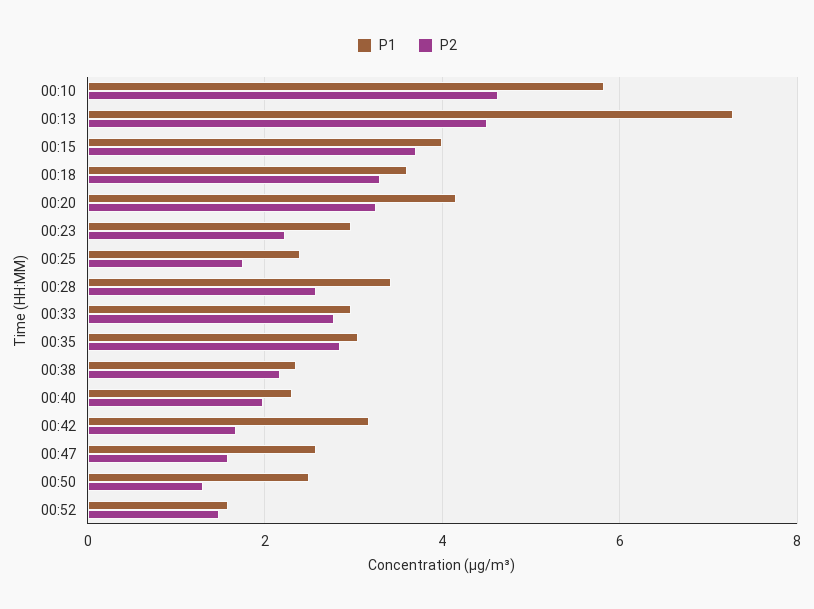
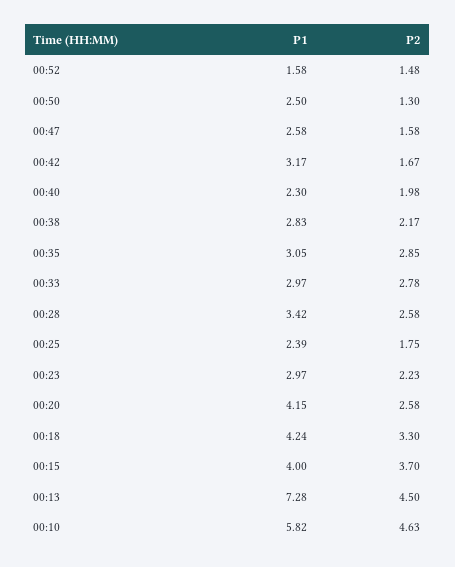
P1, 00:18: 3.6 -> 4.24
P2, 00:20: 3.2 -> 2.58
P1, 00:38: 2.4 -> 2.83

